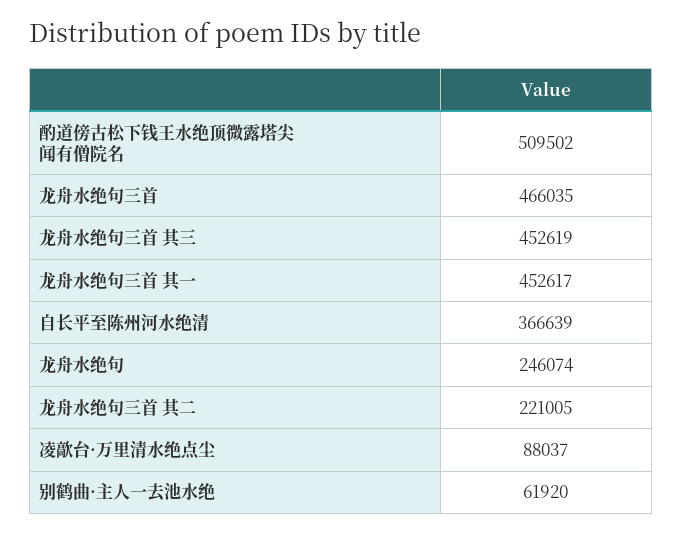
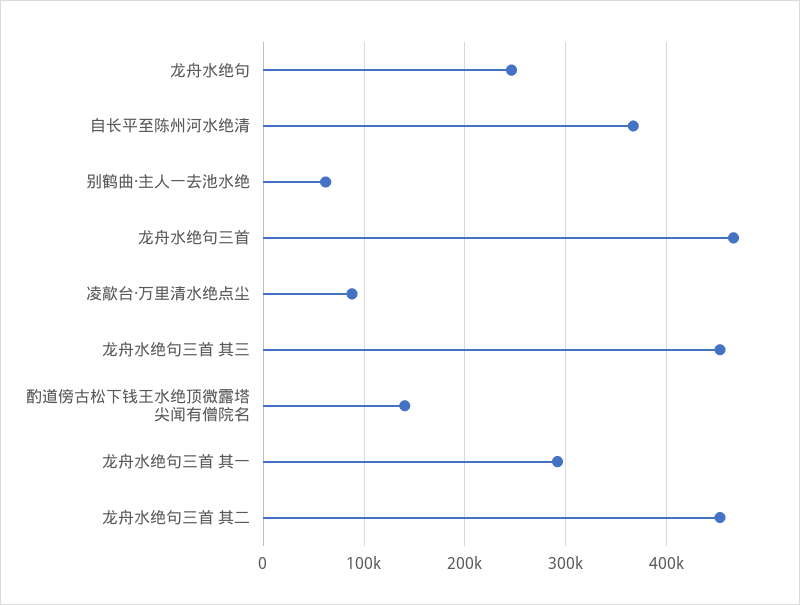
酌道傍古松下钱王水绝顶微露塔尖闻有僧院名: 509502 -> 140000
龙舟水绝句三首 其一: 452617 -> 290000
龙舟水绝句三首 其二: 221005 -> 450000

